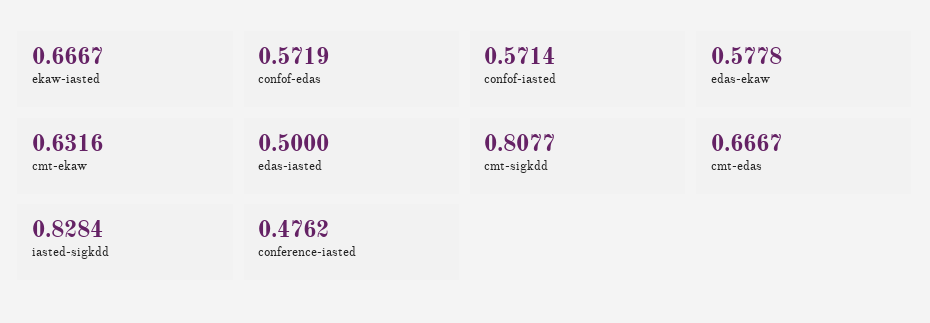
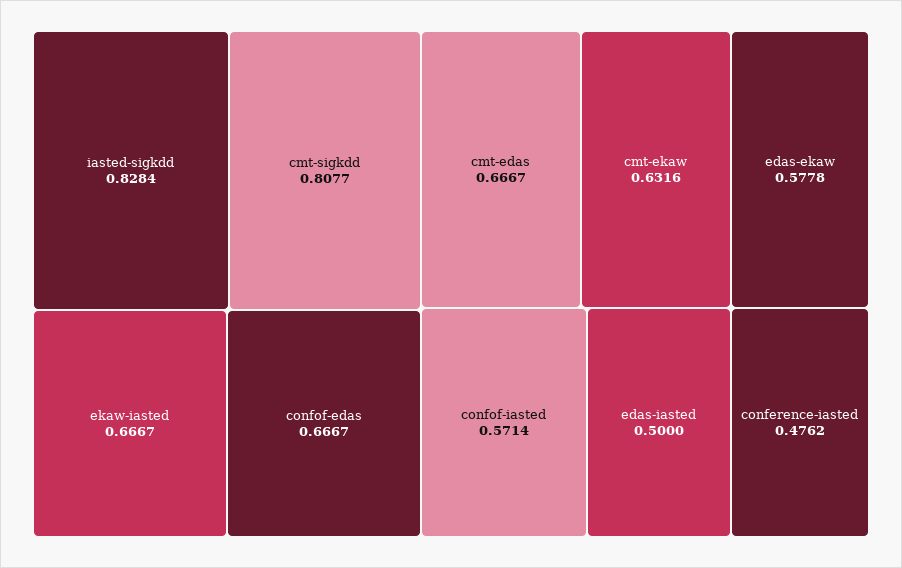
confof-edas: 0.5719 -> 0.6667

